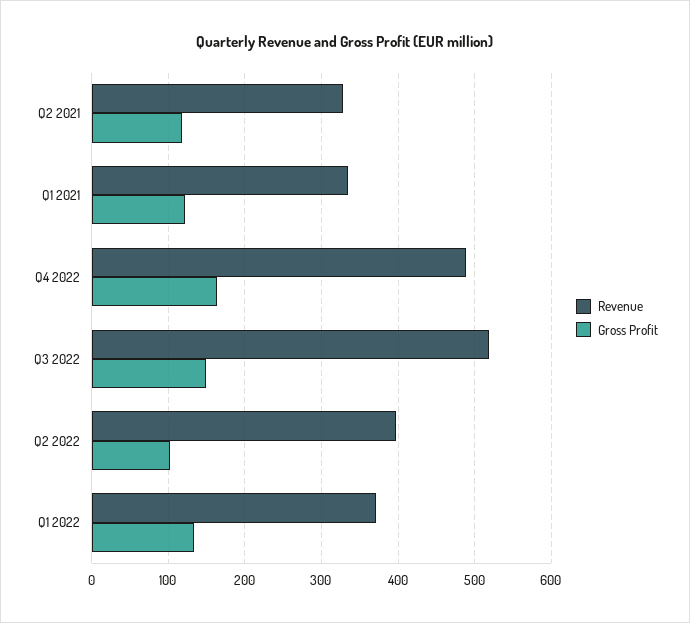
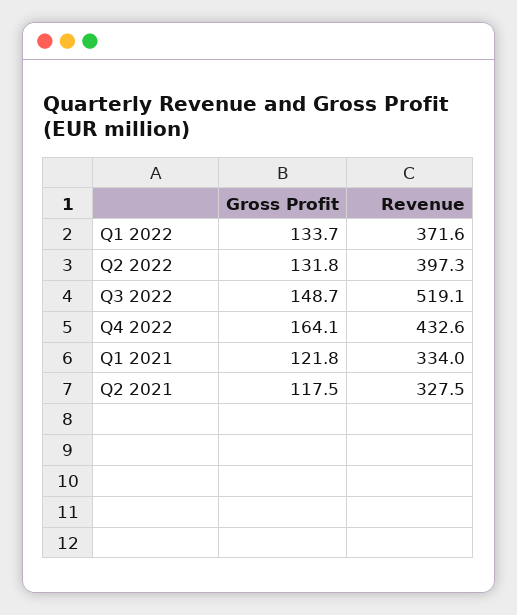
Revenue, Q4 2022: 490 -> 432.6
Gross Profit, Q2 2022: 100 -> 131.8

